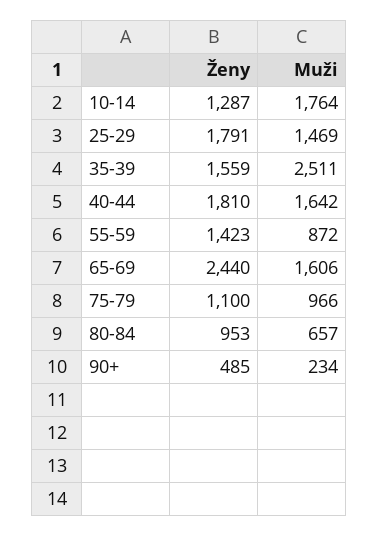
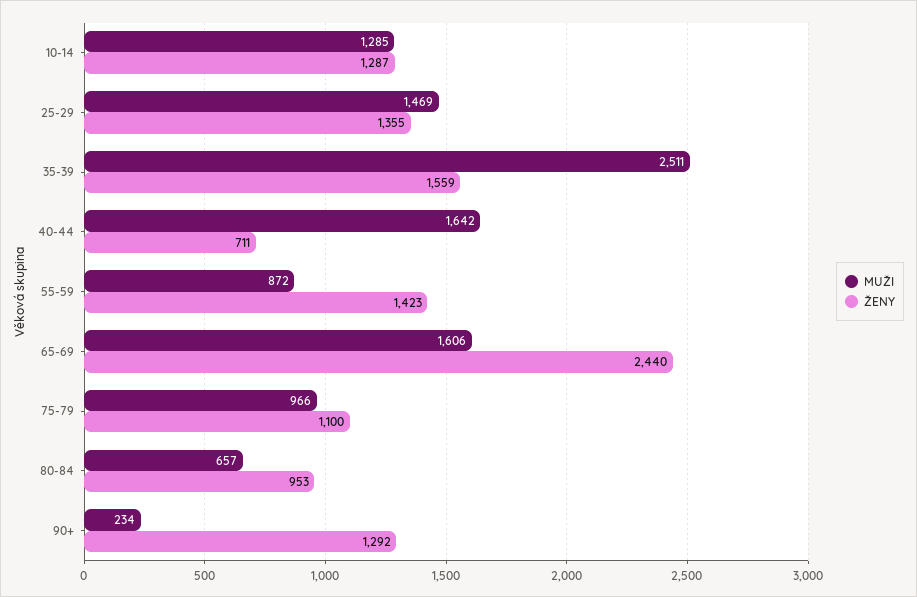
Muži, 10-14: 1764 -> 1285
Ženy, 25-29: 1791 -> 1355
Ženy, 40-44: 1810 -> 711
Ženy, 90+: 485 -> 1292

